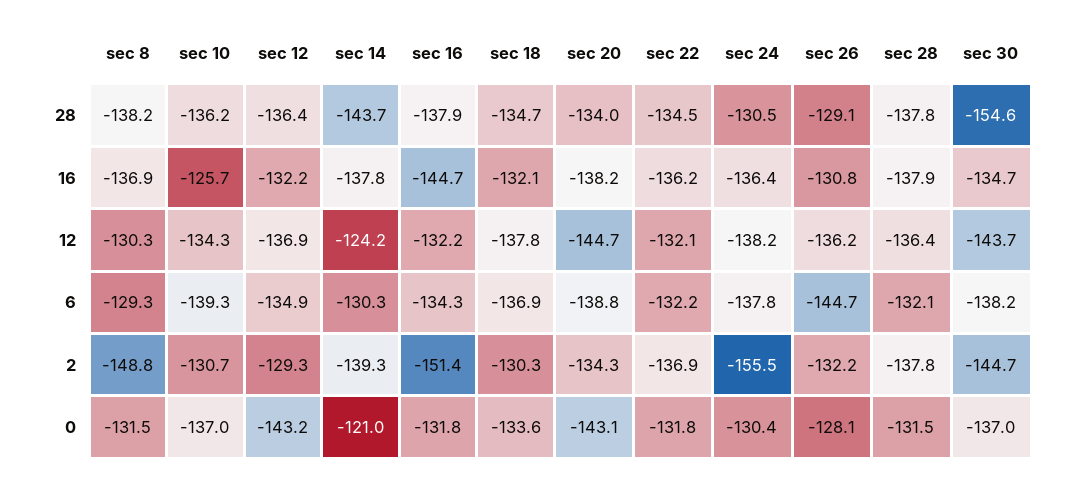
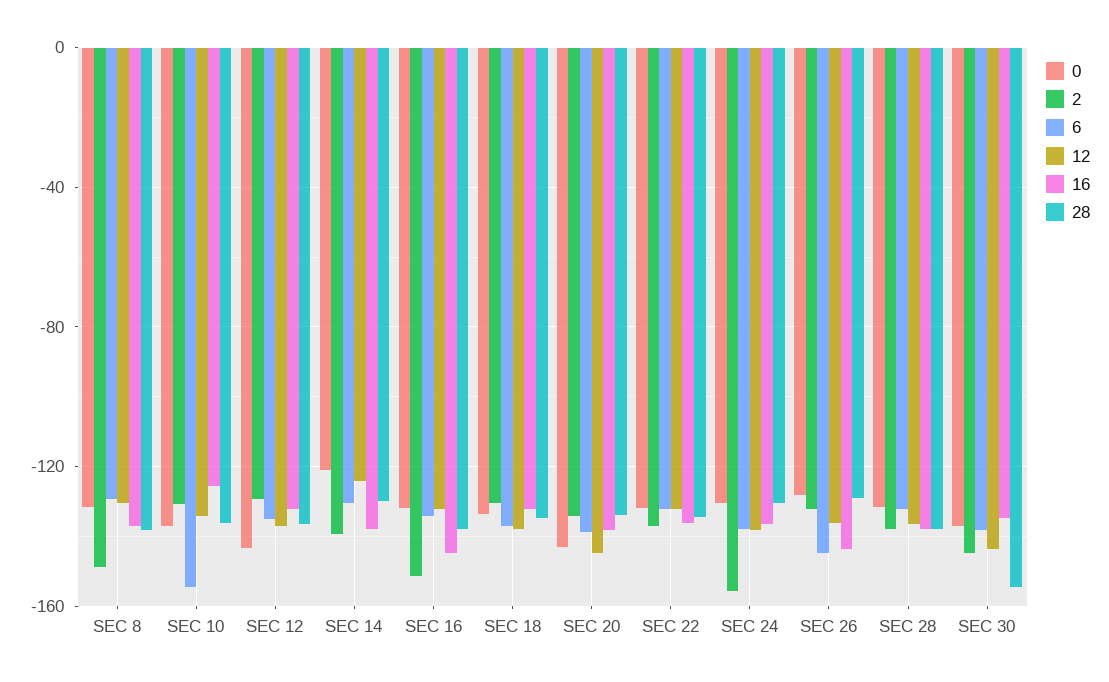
28, sec 14: -143.7 -> -130
16, sec 26: -130.8 -> -145
6, sec 10: -139.3 -> -155

